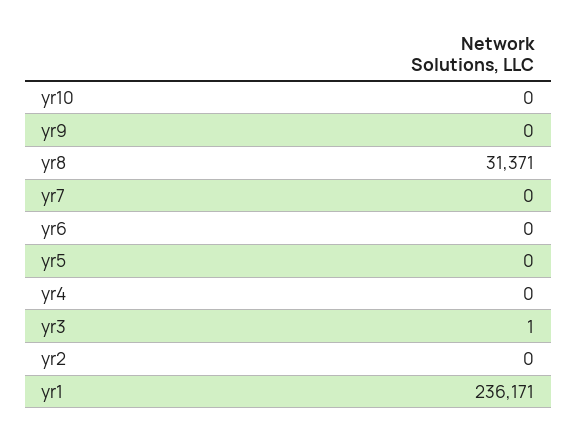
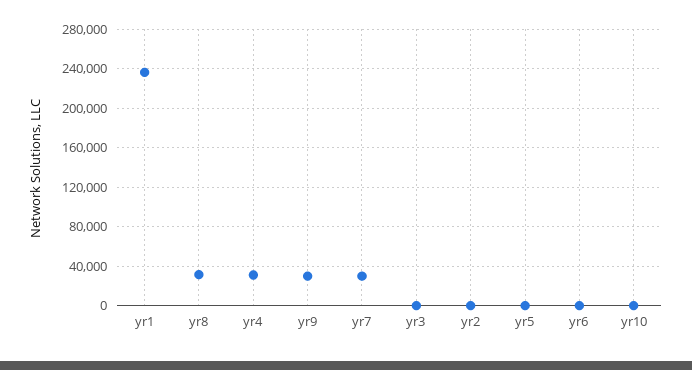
yr9: 0 -> 30000
yr7: 0 -> 30000
yr4: 0 -> 30000

